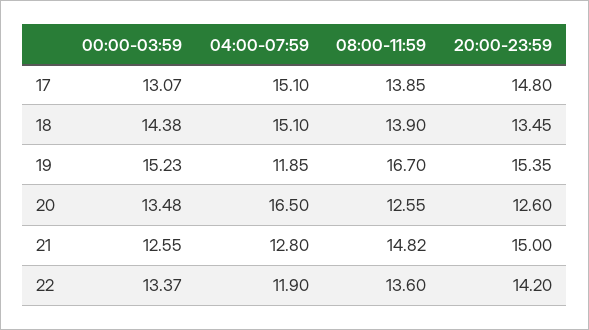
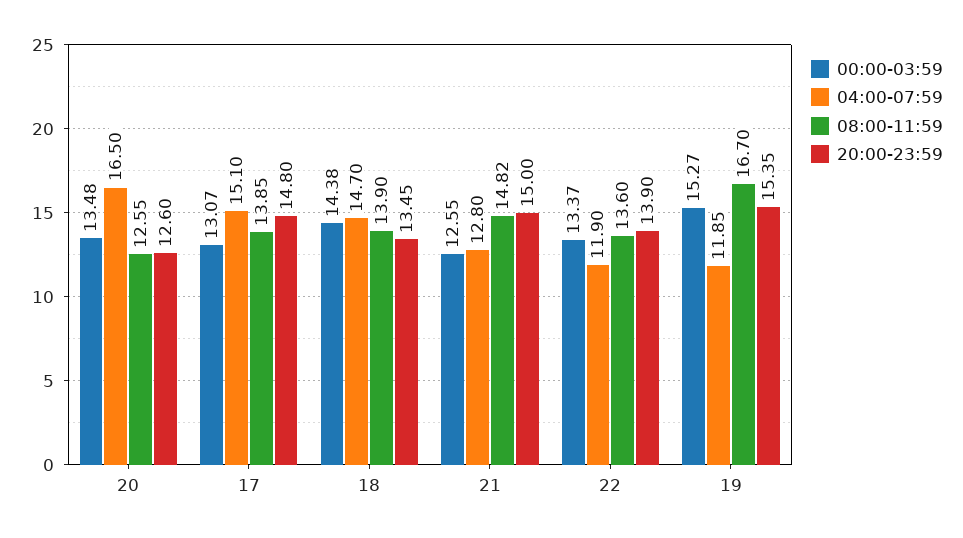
04:00-07:59, 18: 15.1 -> 14.7
00:00-03:59, 19: 15.23 -> 15.27
20:00-23:59, 22: 14.2 -> 13.9

